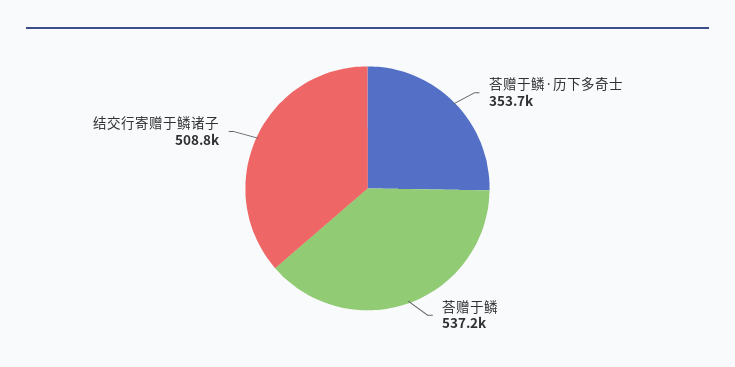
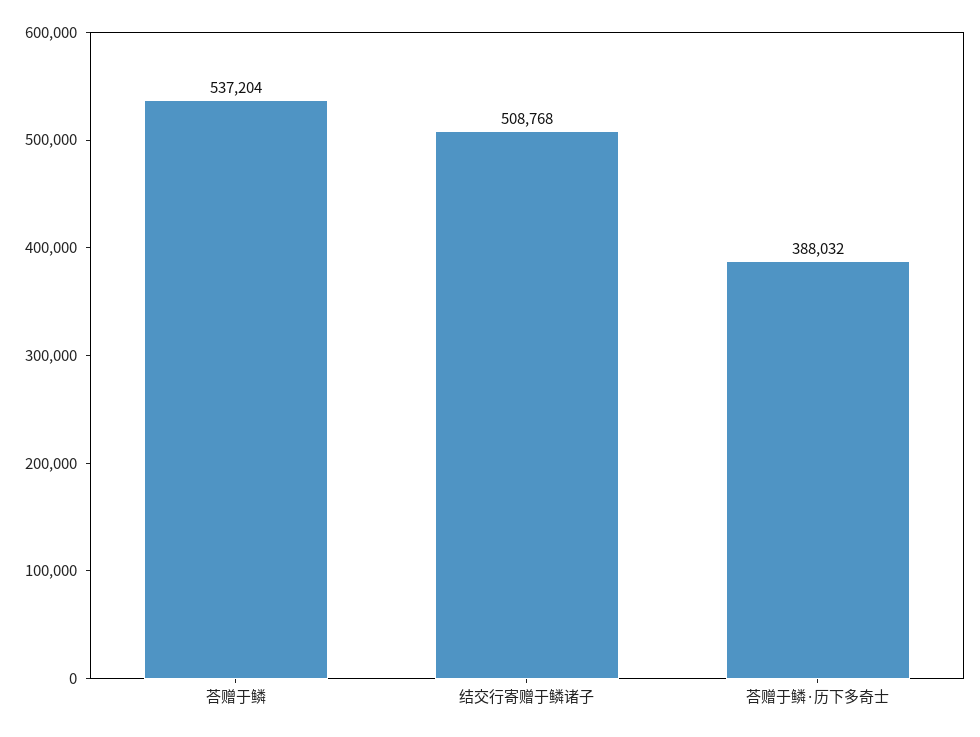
荅赠于鳞·历下多奇士: 353700 -> 388032

